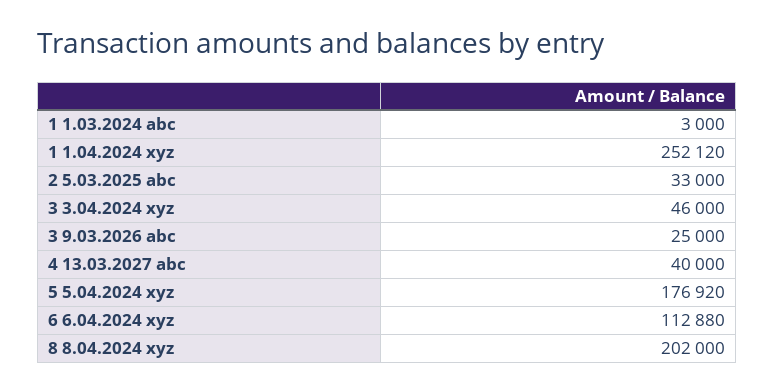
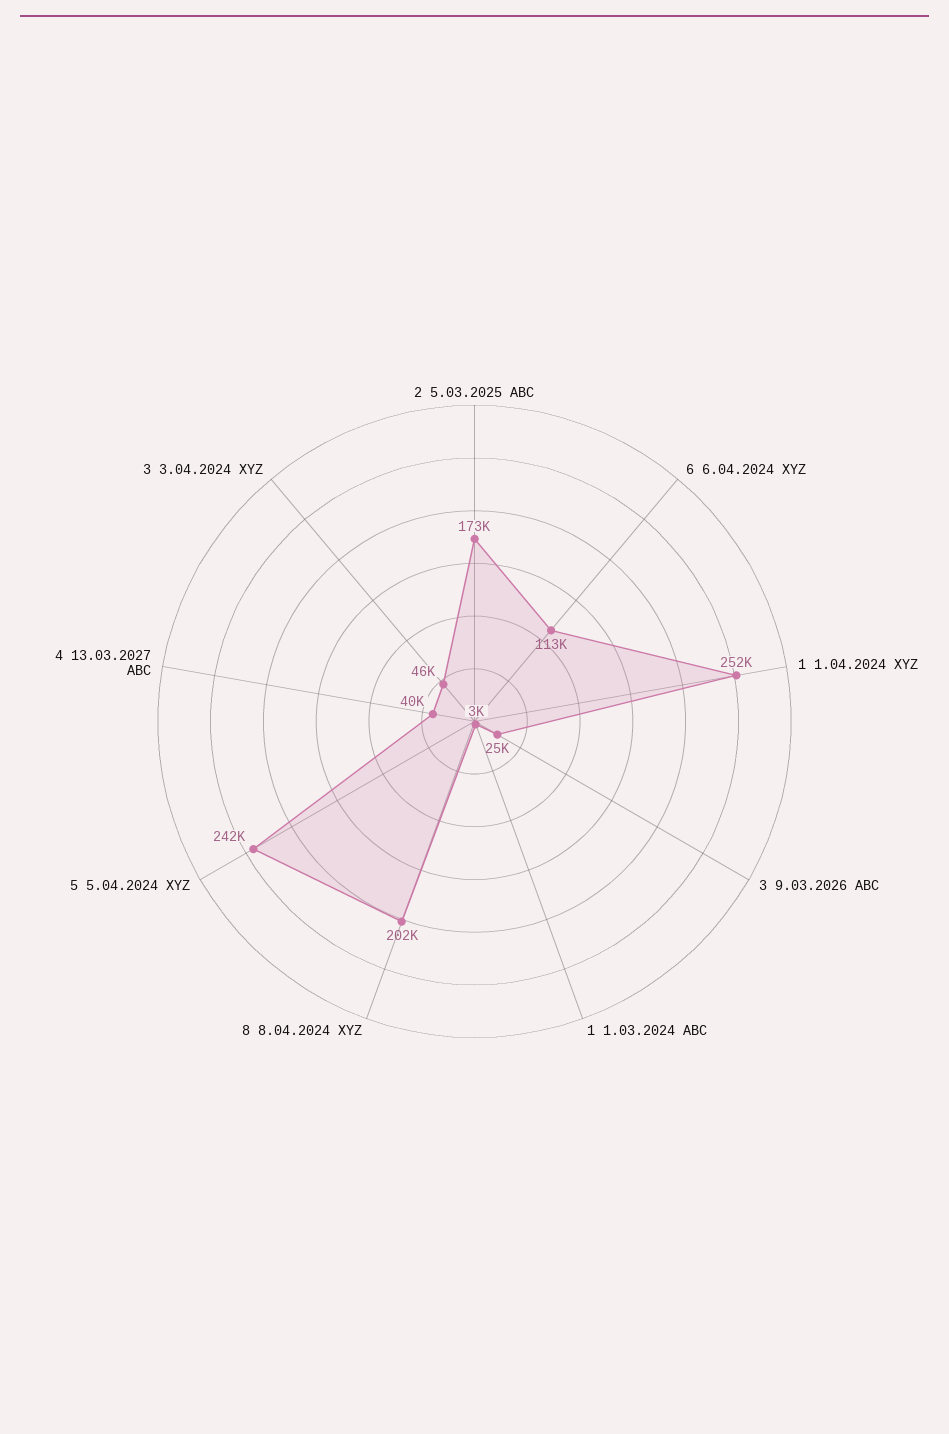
2 5.03.2025 abc: 33000 -> 173000
5 5.04.2024 xyz: 176920 -> 242000

